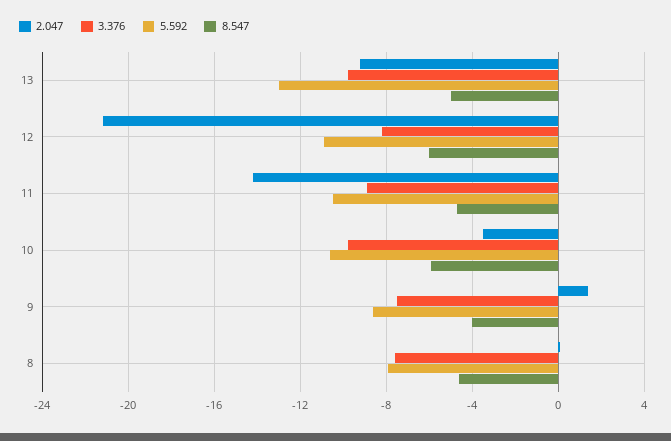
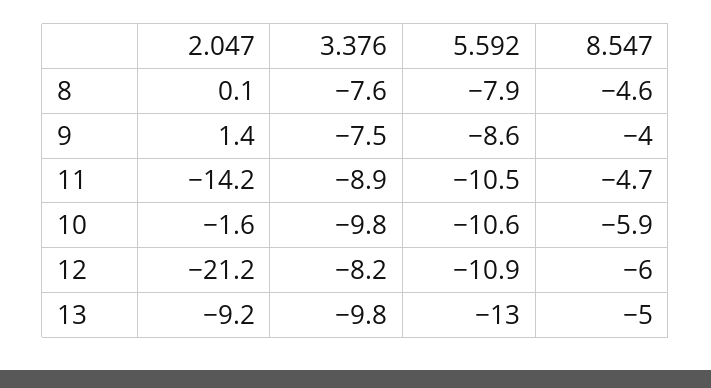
2.047, 10: -3.5 -> -1.6

